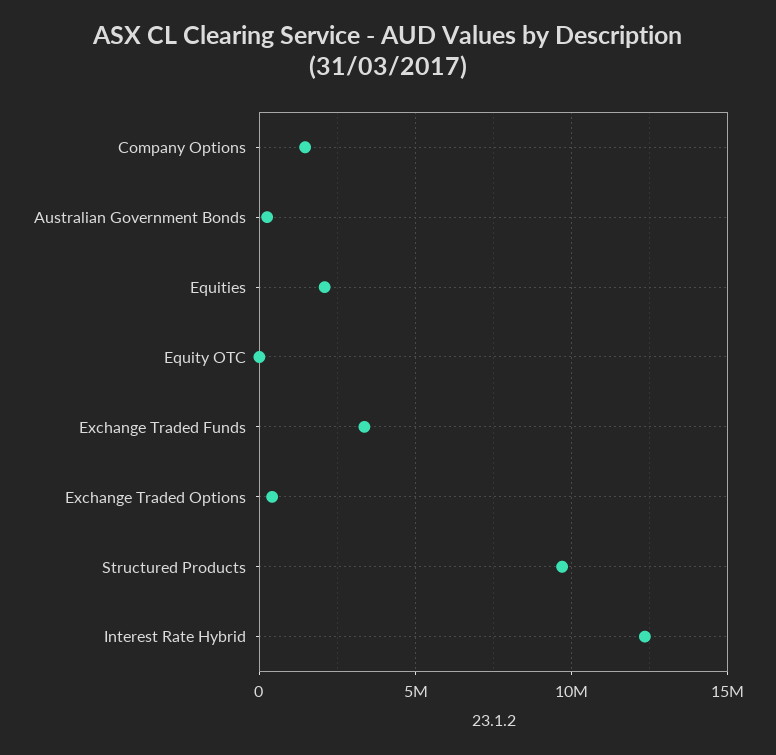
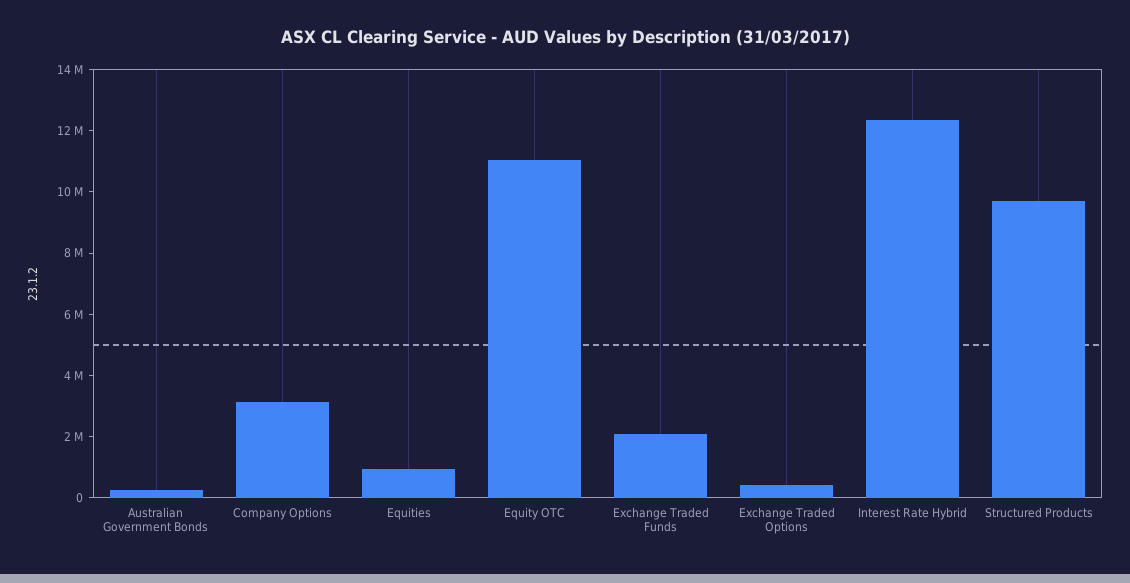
Company Options: 1500000 -> 3000000
Equities: 2000000 -> 1000000
Equity OTC: 0 -> 11000000
Exchange Traded Funds: 3500000 -> 2000000

